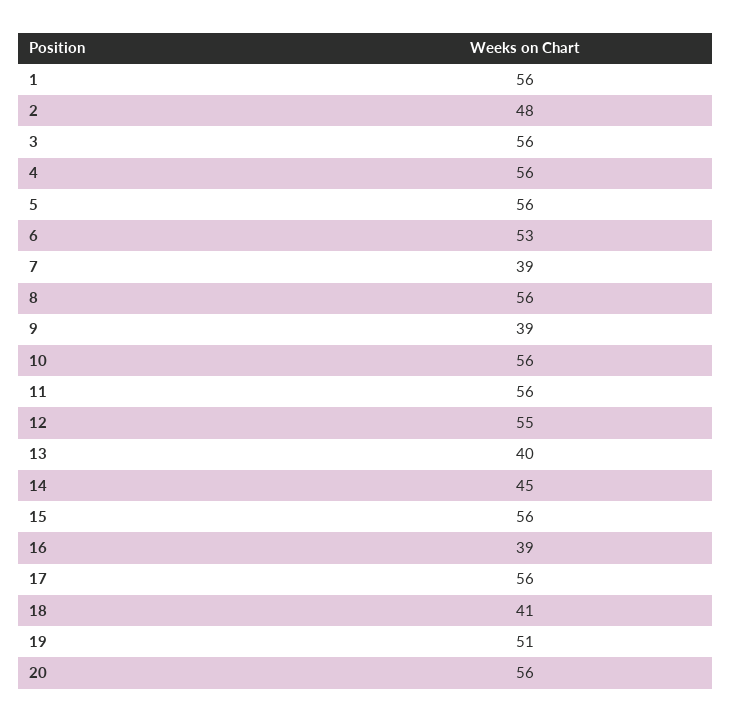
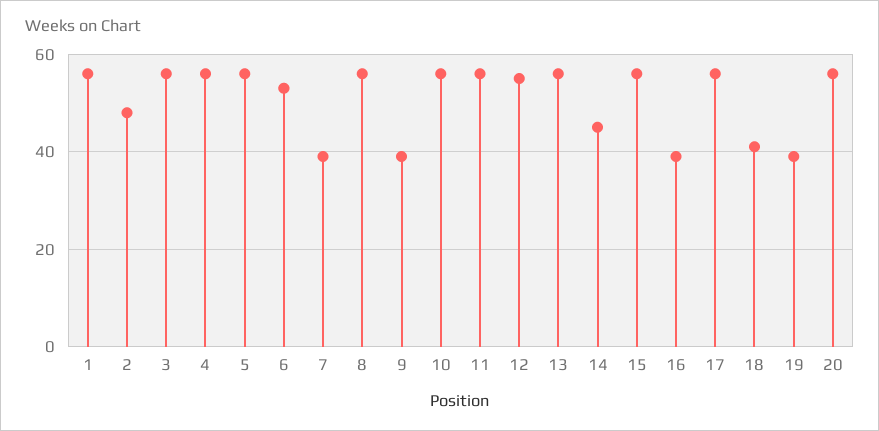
13: 40 -> 55
19: 51 -> 40

